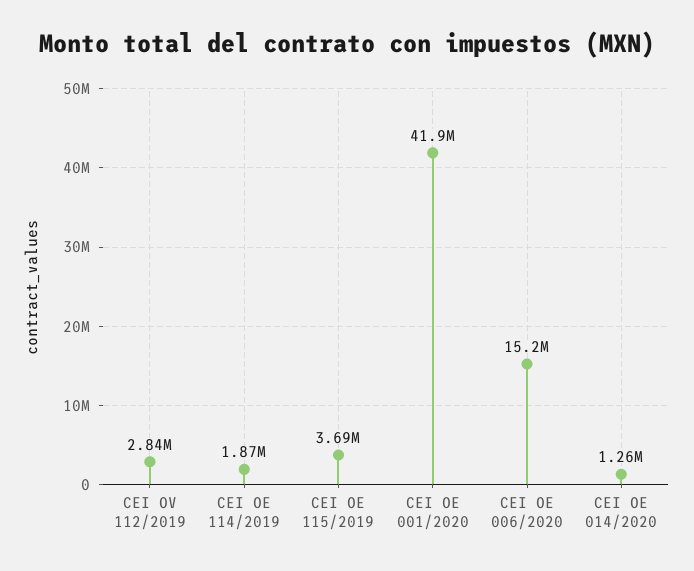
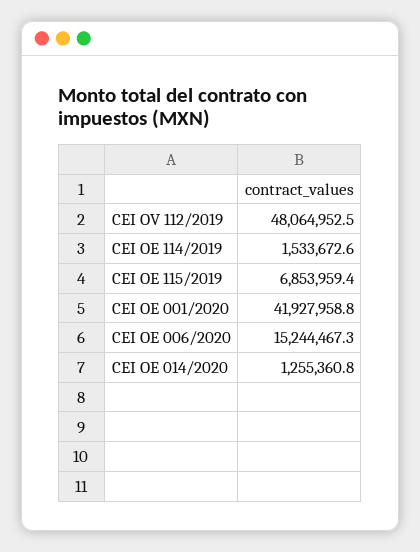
CEI OV 112/2019: 2840000 -> 48064952.5
CEI OE 114/2019: 1870000 -> 1533672.6
CEI OE 115/2019: 3690000 -> 6853959.4

